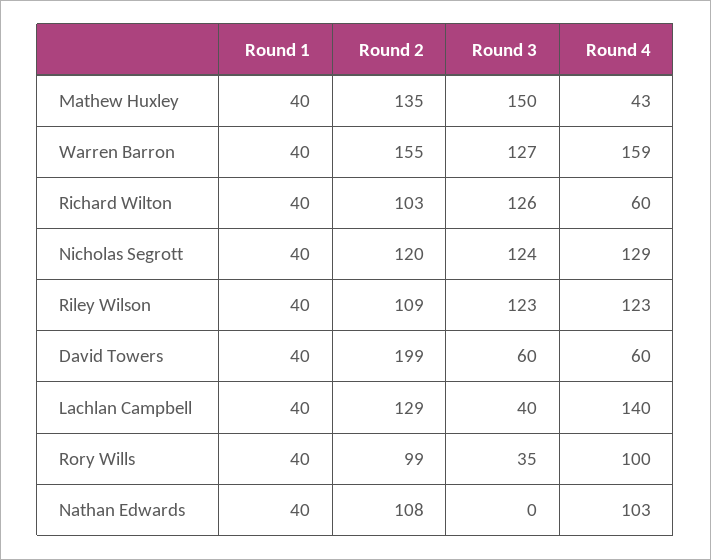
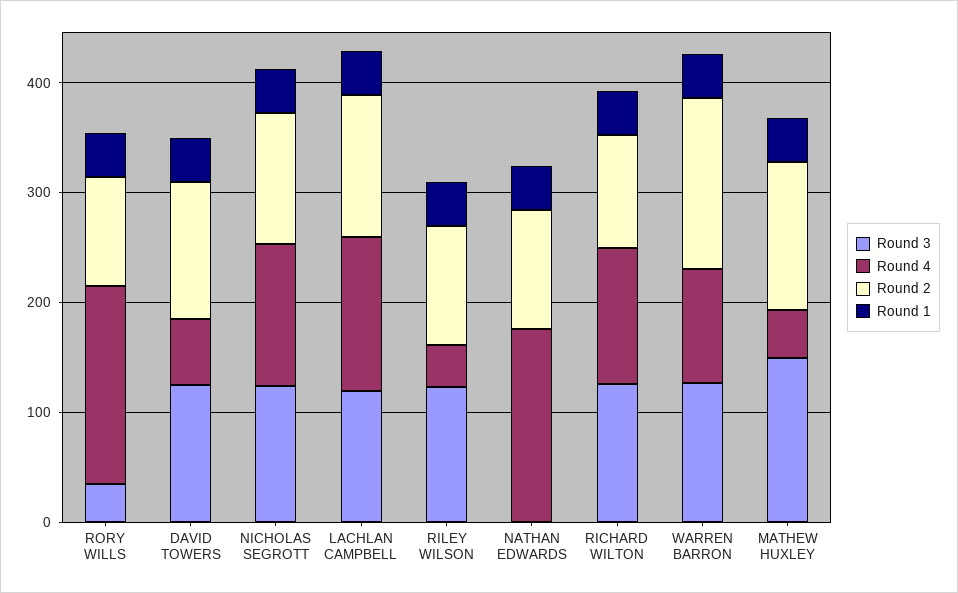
Round 4, Warren Barron: 159 -> 100
Round 4, Richard Wilton: 60 -> 120
Round 4, Riley Wilson: 123 -> 40
Round 2, David Towers: 199 -> 120
Round 3, David Towers: 60 -> 120
Round 3, Lachlan Campbell: 40 -> 120
Round 4, Rory Wills: 100 -> 180
Round 4, Nathan Edwards: 103 -> 180

